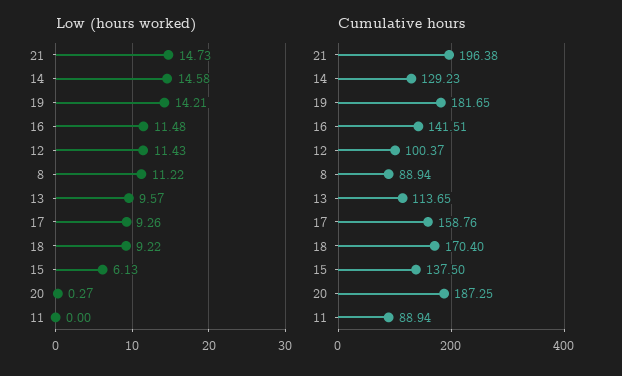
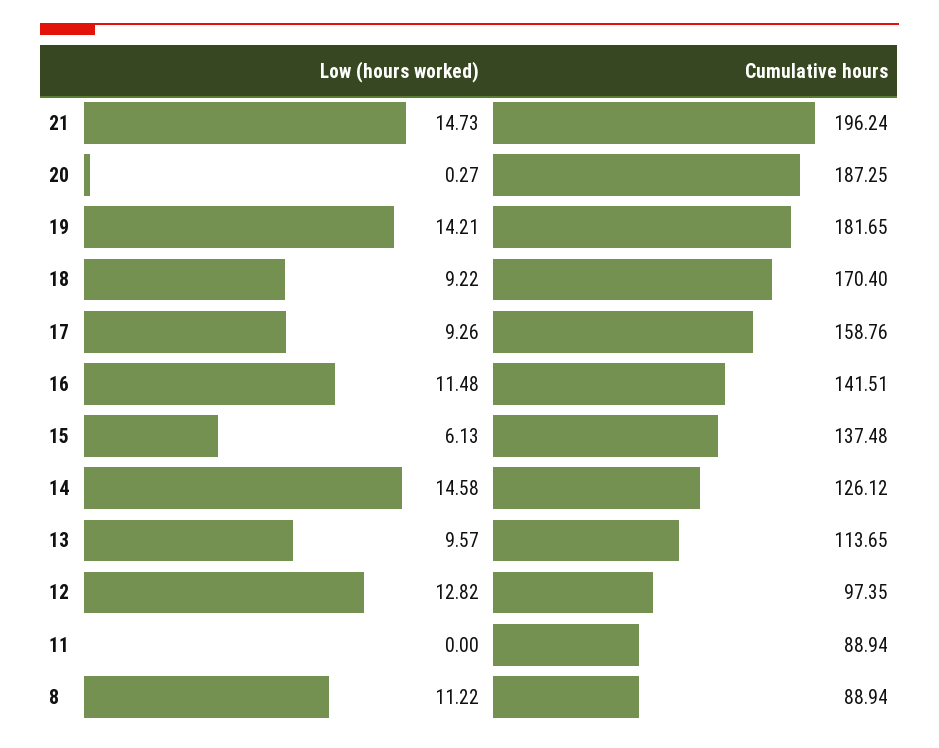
Low (hours worked), 12: 11.43 -> 12.82
Cumulative hours, 21: 196.38 -> 196.24
Cumulative hours, 14: 129.23 -> 126.12
Cumulative hours, 12: 100.37 -> 97.35
Cumulative hours, 15: 137.5 -> 137.48

